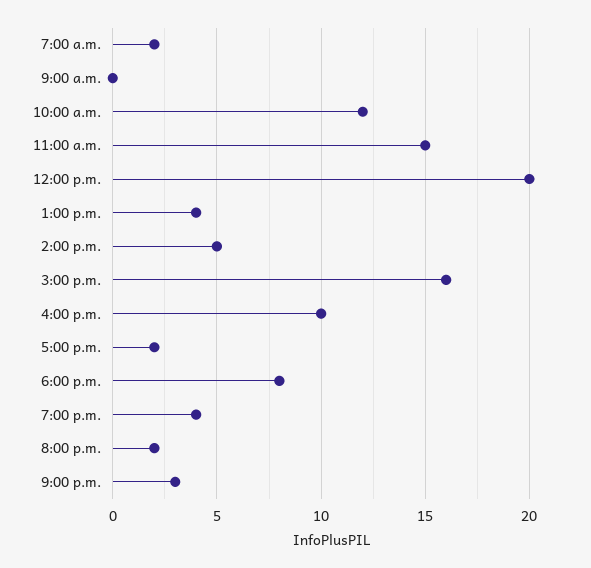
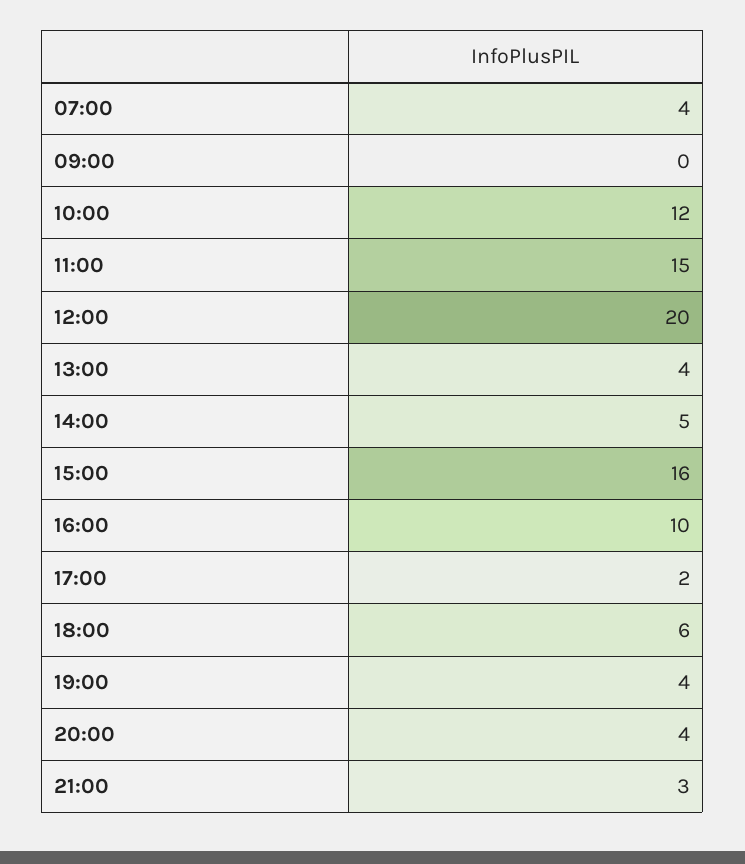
7:00 a.m.: 2 -> 4
6:00 p.m.: 8 -> 6
8:00 p.m.: 2 -> 4

